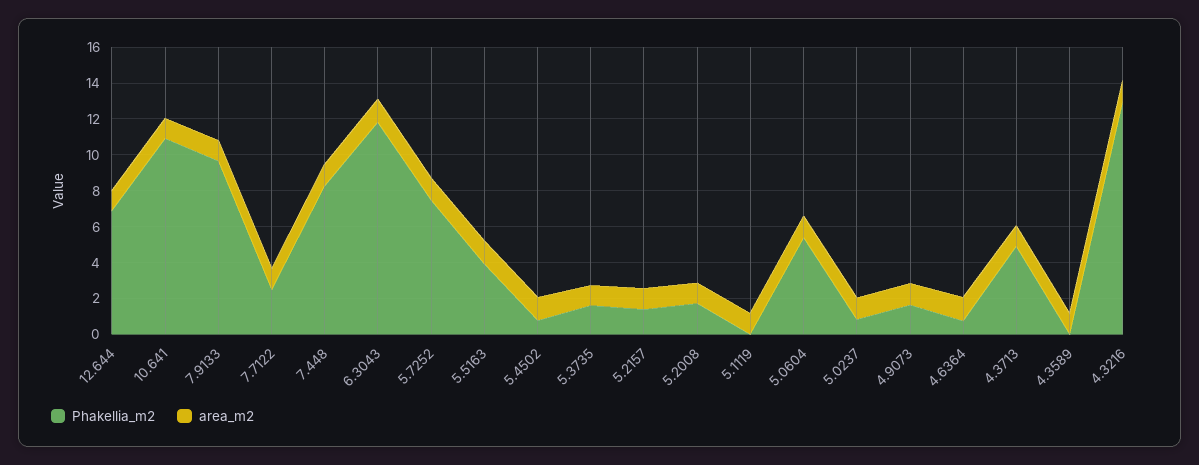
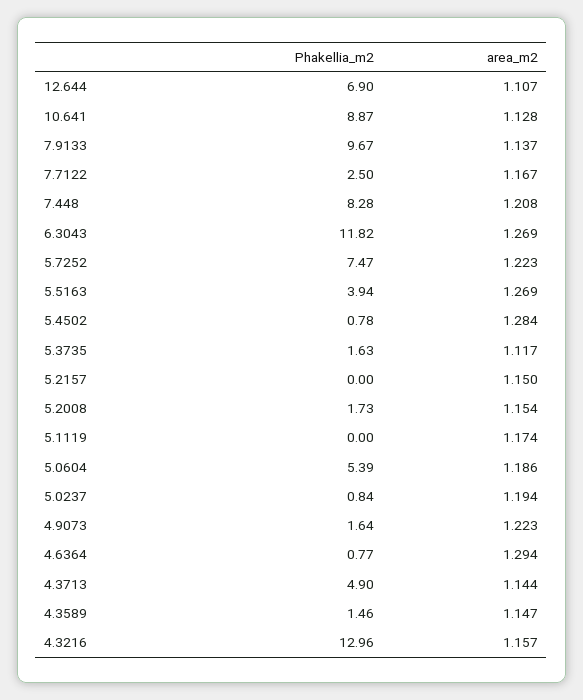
Phakellia_m2, 10.641: 11 -> 8.87
Phakellia_m2, 5.2157: 1.5 -> 0
Phakellia_m2, 4.3589: 0 -> 1.46

